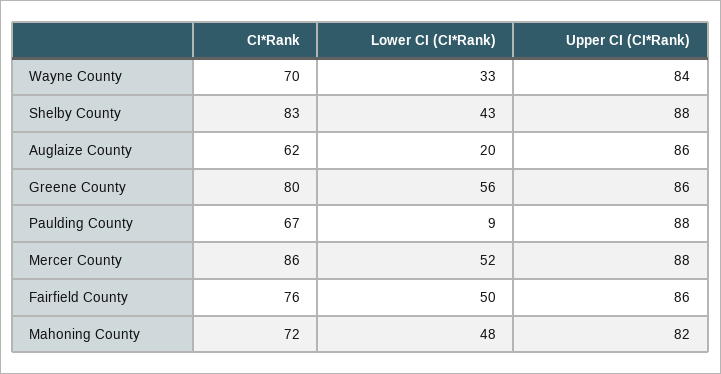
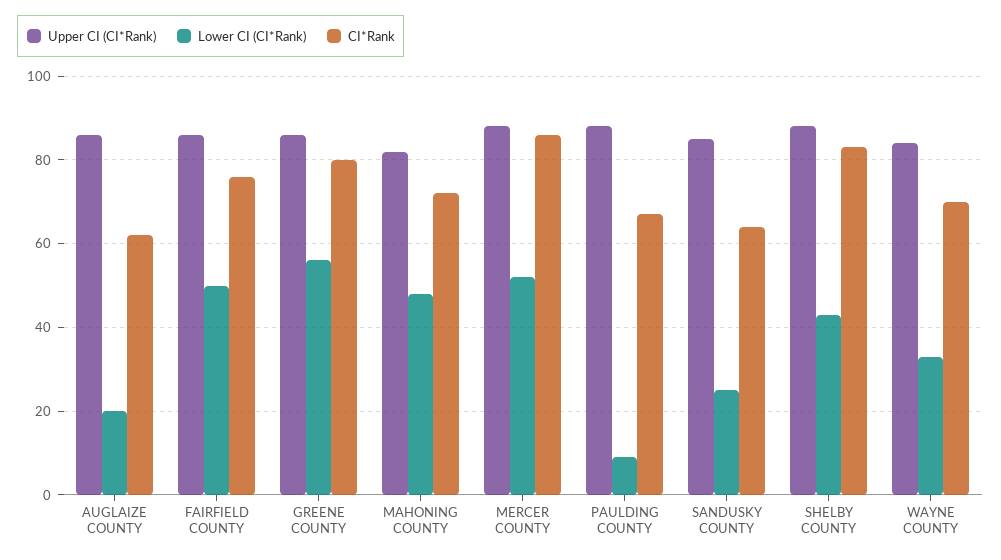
Upper CI (CI*Rank), SANDUSKY COUNTY: none -> 85
Lower CI (CI*Rank), SANDUSKY COUNTY: none -> 25
CI*Rank, SANDUSKY COUNTY: none -> 65

